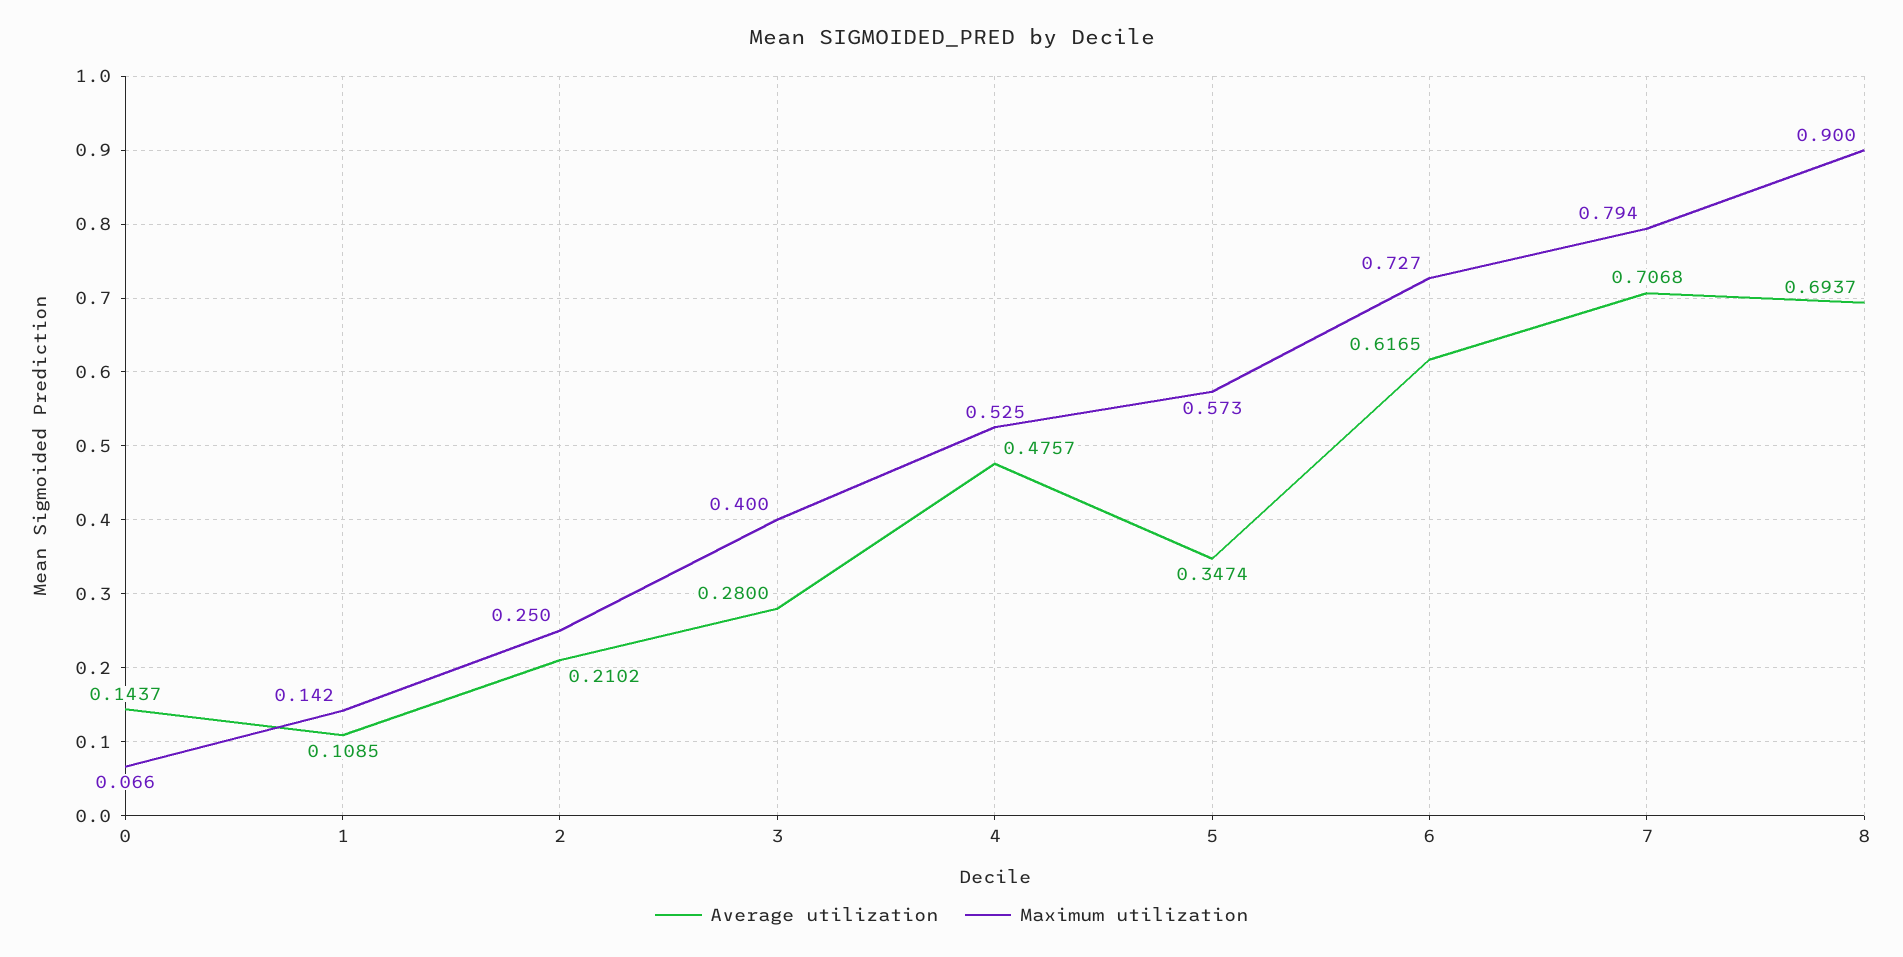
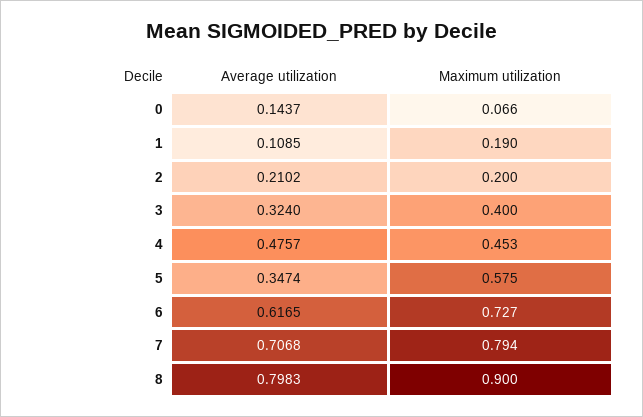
Maximum utilization, 1: 0.142 -> 0.19
Maximum utilization, 2: 0.25 -> 0.2
Average utilization, 3: 0.28 -> 0.324
Maximum utilization, 4: 0.525 -> 0.453
Maximum utilization, 5: 0.573 -> 0.575
Average utilization, 8: 0.6937 -> 0.7983

